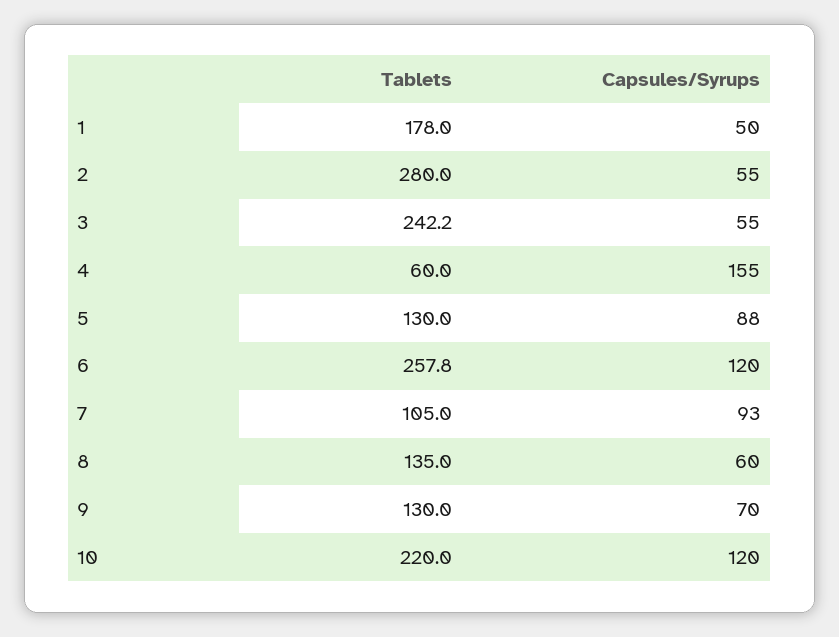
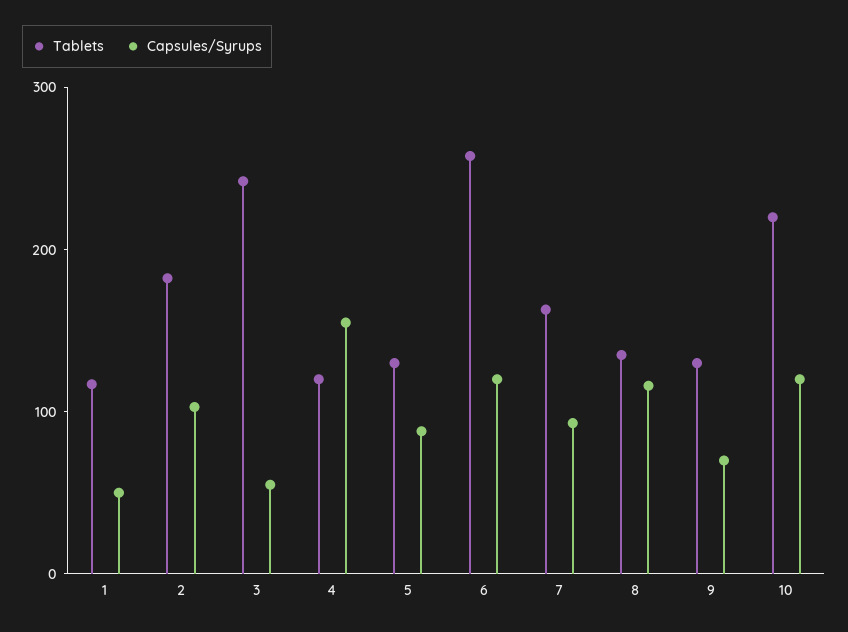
Tablets, 1: 178 -> 120
Tablets, 2: 280 -> 180
Capsules/Syrups, 2: 55 -> 100
Tablets, 4: 60 -> 120
Tablets, 7: 105 -> 160
Capsules/Syrups, 8: 60 -> 120

